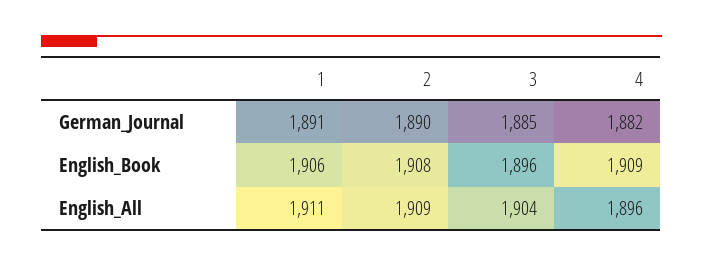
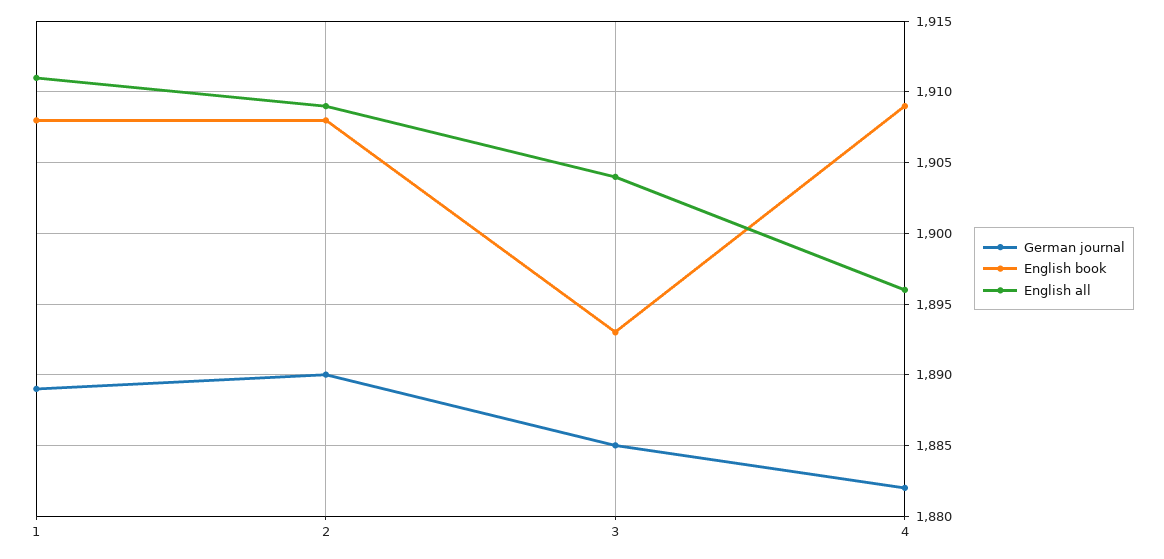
German_Journal, 1: 1891 -> 1889
English_Book, 1: 1906 -> 1908
English_Book, 3: 1896 -> 1893

